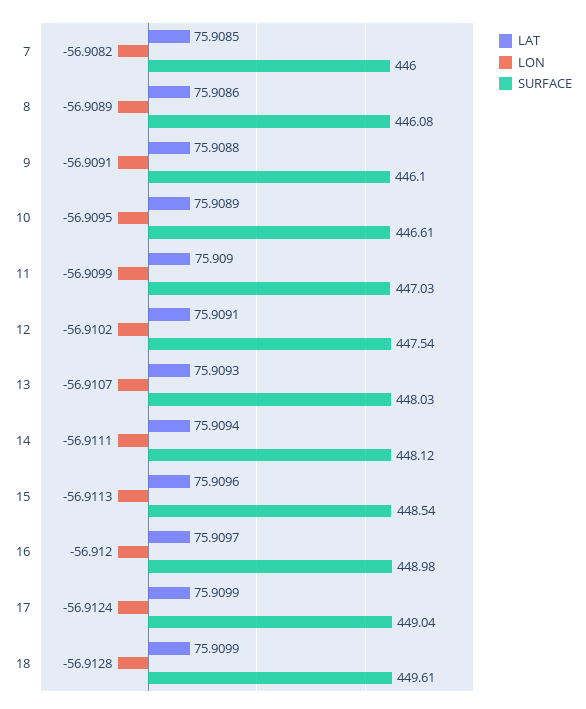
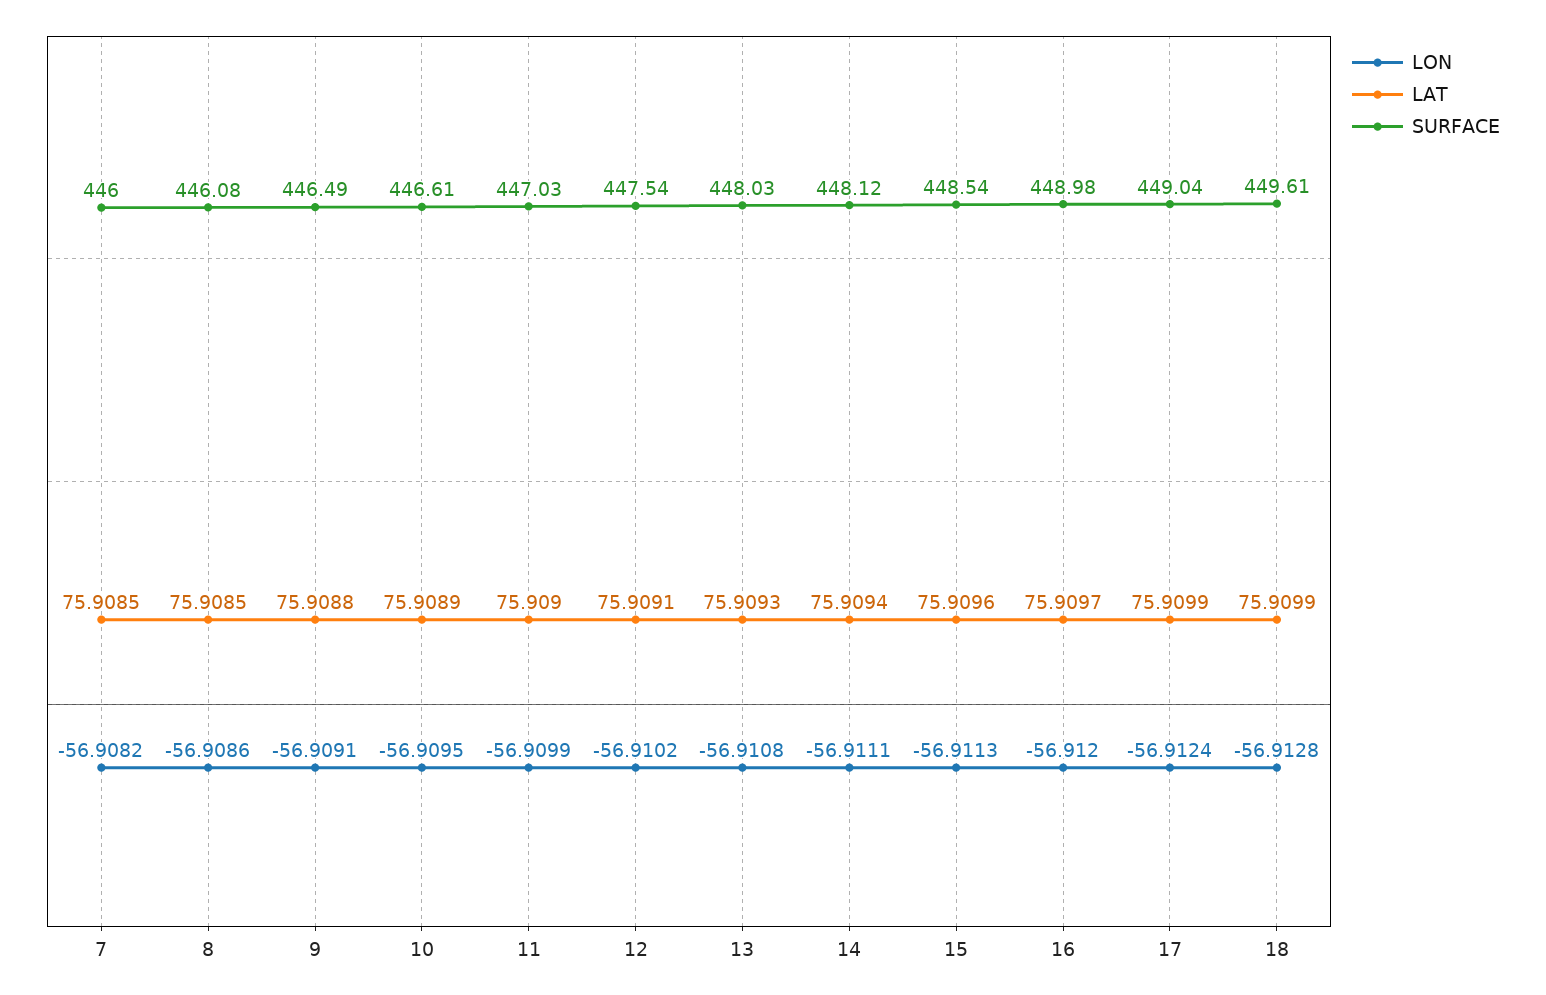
LAT, 8: 75.9086 -> 75.9085
LON, 8: -56.9089 -> -56.9086
SURFACE, 9: 446.1 -> 446.49
LON, 13: -56.9107 -> -56.9108

